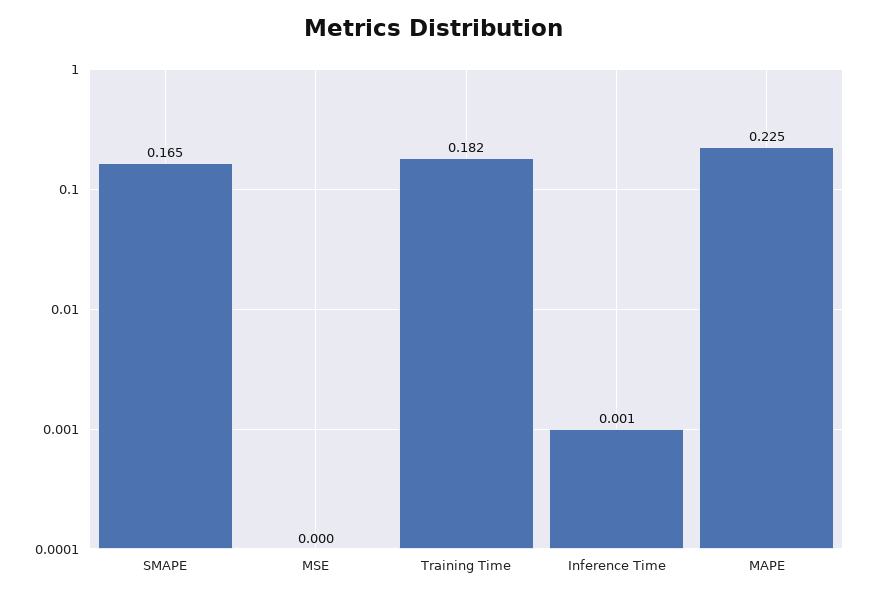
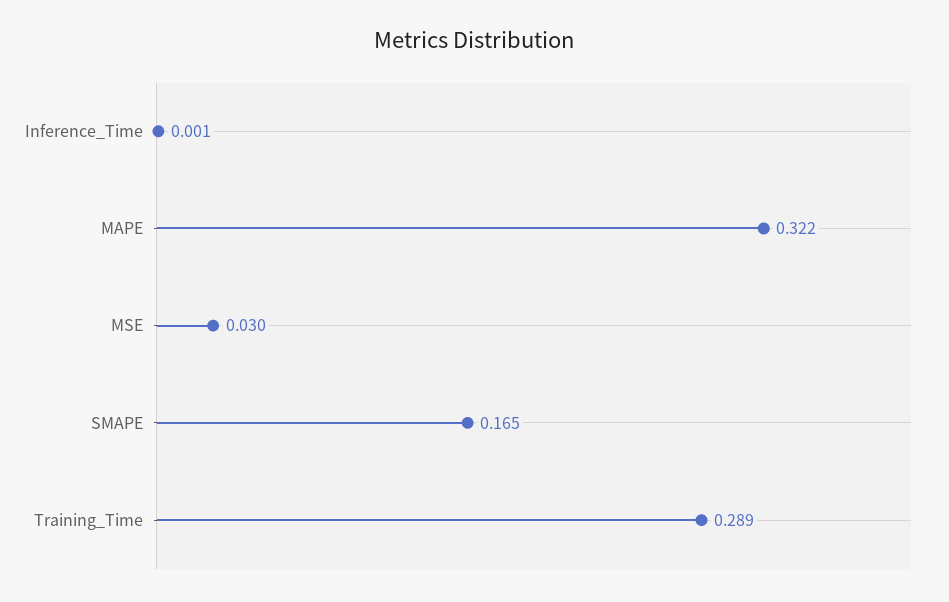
MSE: 0 -> 0.03
Training Time: 0.182 -> 0.289
MAPE: 0.225 -> 0.322

